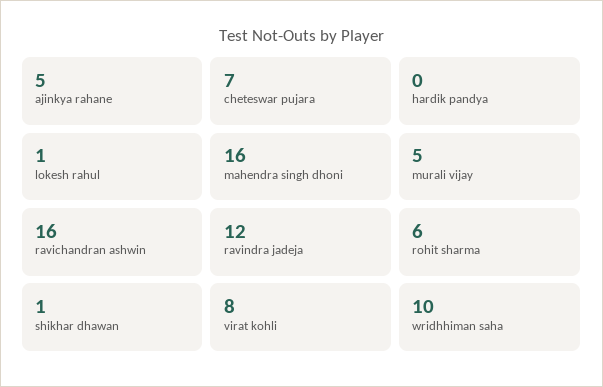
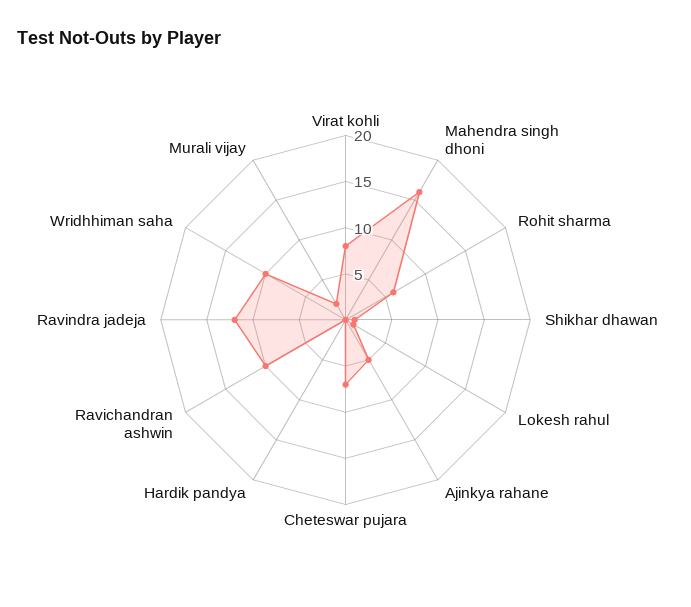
murali vijay: 5 -> 2
ravichandran ashwin: 16 -> 10

